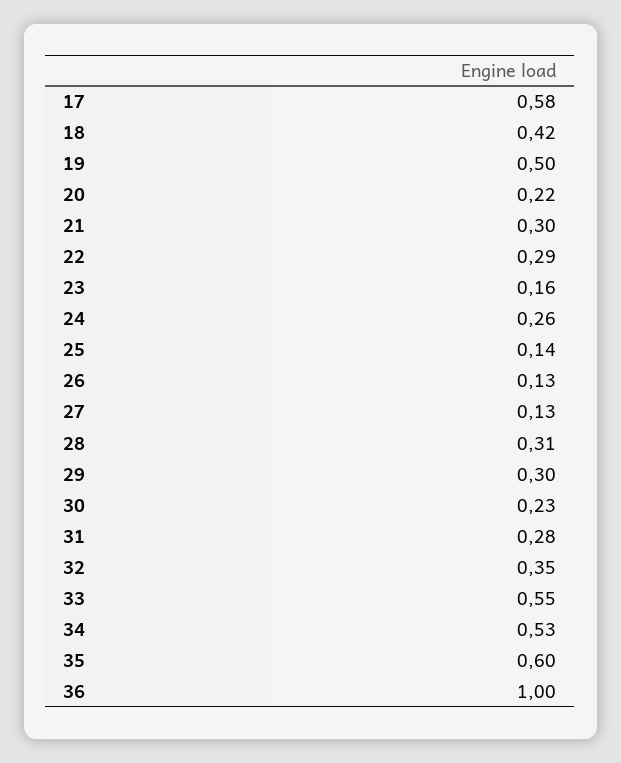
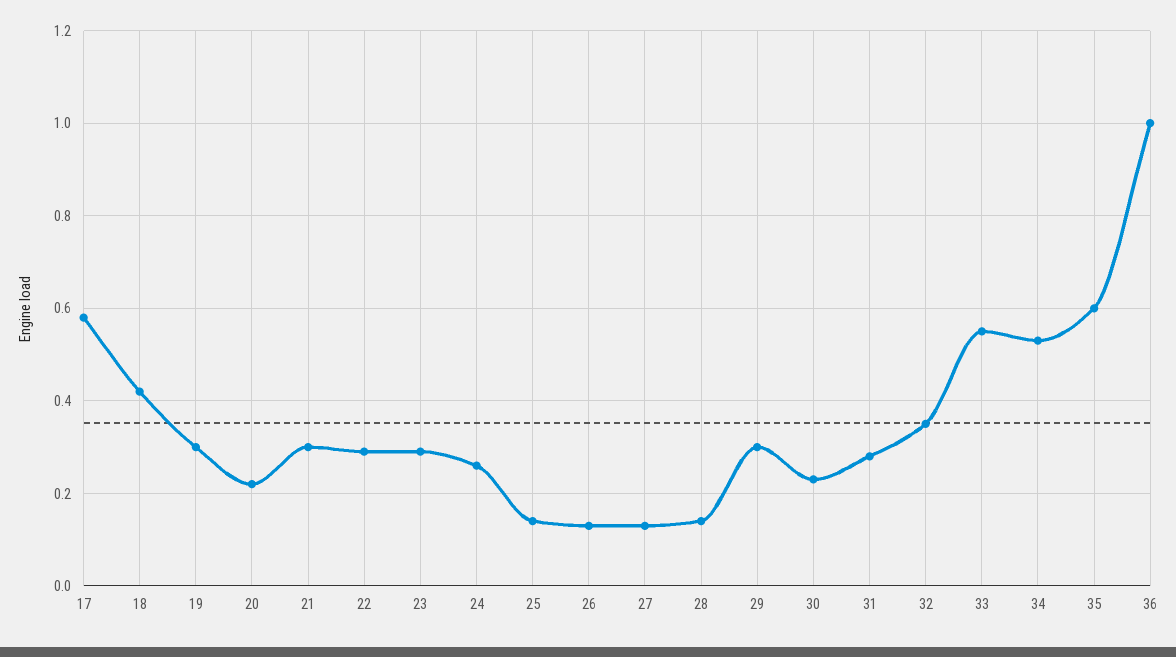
19: 0.5 -> 0.3
23: 0.16 -> 0.3
28: 0.31 -> 0.15

